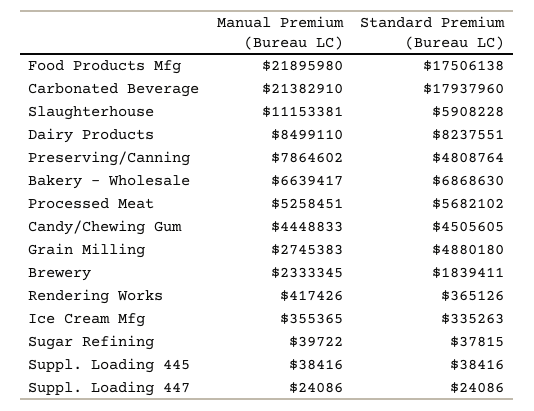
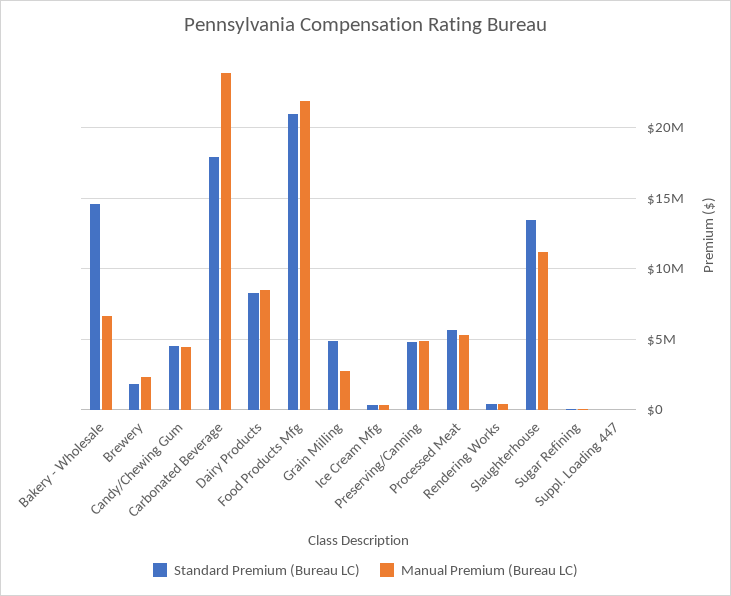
Standard Premium (Bureau LC), Food Products Mfg: 17506138 -> 21000000
Manual Premium (Bureau LC), Carbonated Beverage: 21382910 -> 24000000
Standard Premium (Bureau LC), Slaughterhouse: 5908228 -> 13500000
Manual Premium (Bureau LC), Preserving/Canning: 7864602 -> 5000000
Standard Premium (Bureau LC), Bakery - Wholesale: 6868630 -> 14500000
Manual Premium (Bureau LC), Suppl. Loading 445: 38416 -> none
Standard Premium (Bureau LC), Suppl. Loading 445: 38416 -> none

